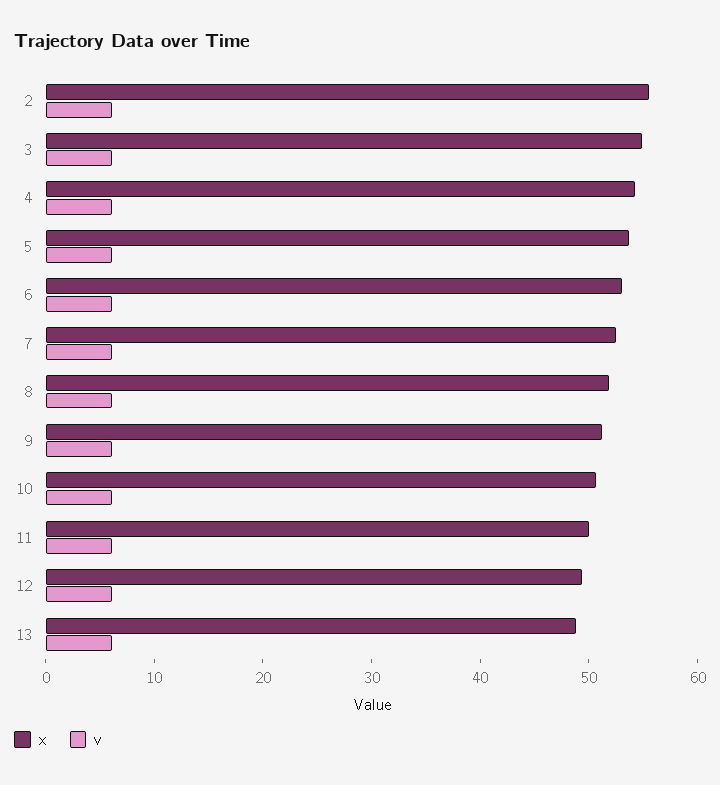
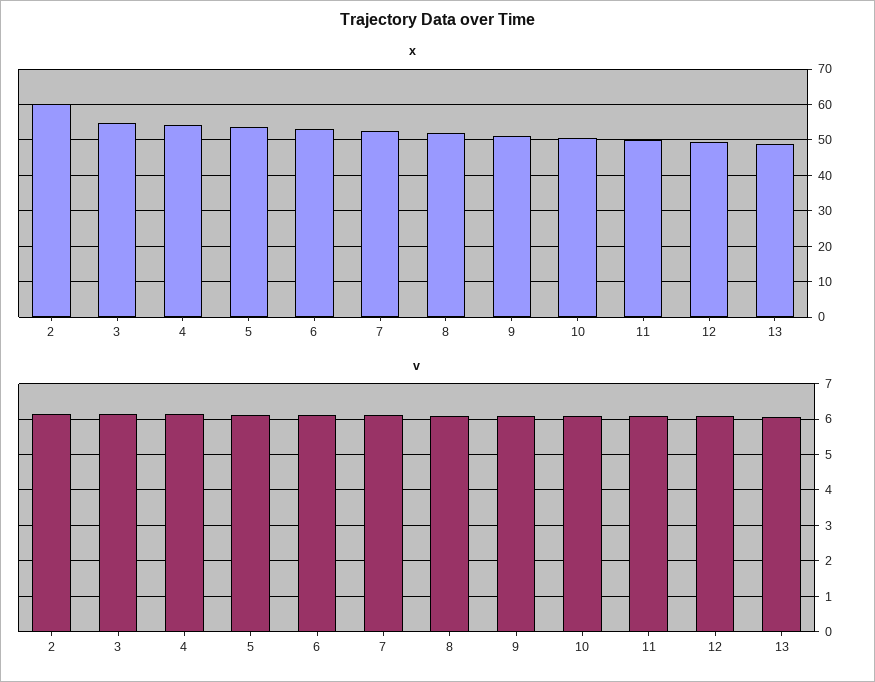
x, 2: 56 -> 60

